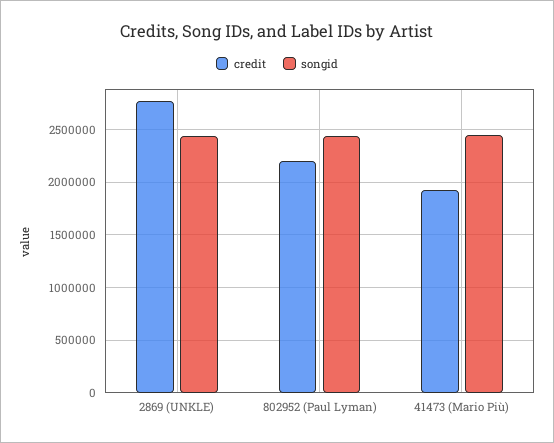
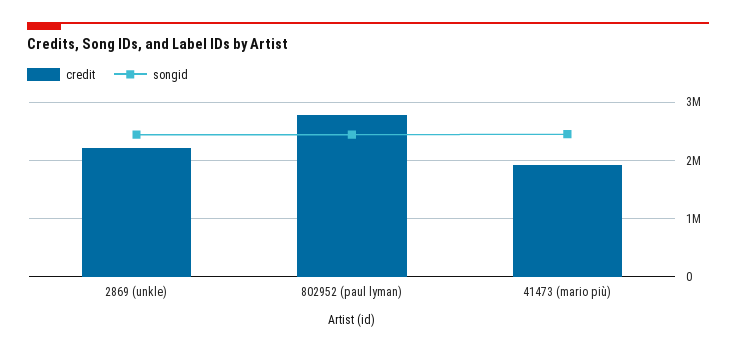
credit, 2869 (UNKLE): 2800000 -> 2200000
credit, 802952 (Paul Lyman): 2200000 -> 2800000

